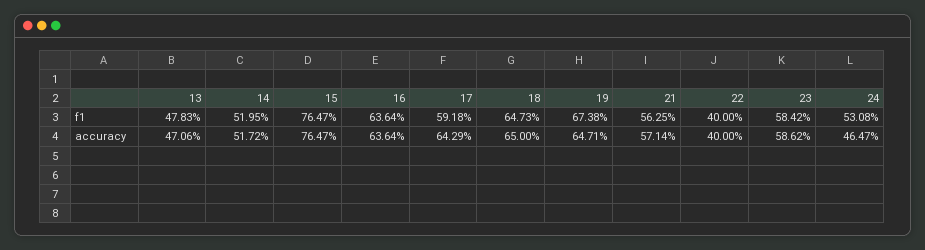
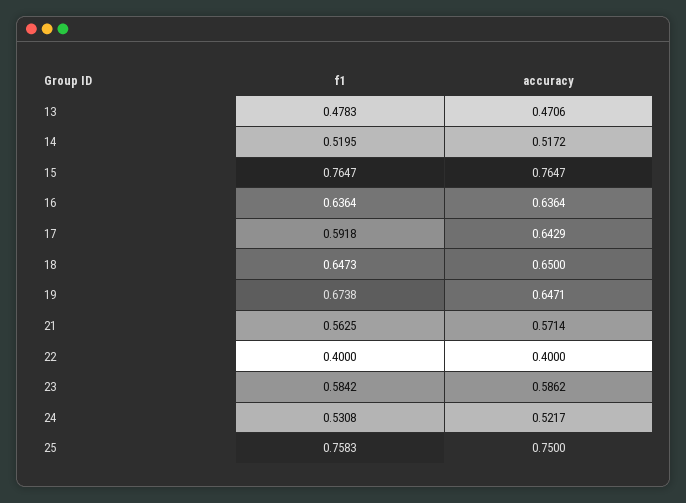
24, accuracy: 0.4647 -> 0.5217
25, f1: none -> 0.7583
25, accuracy: none -> 0.75

